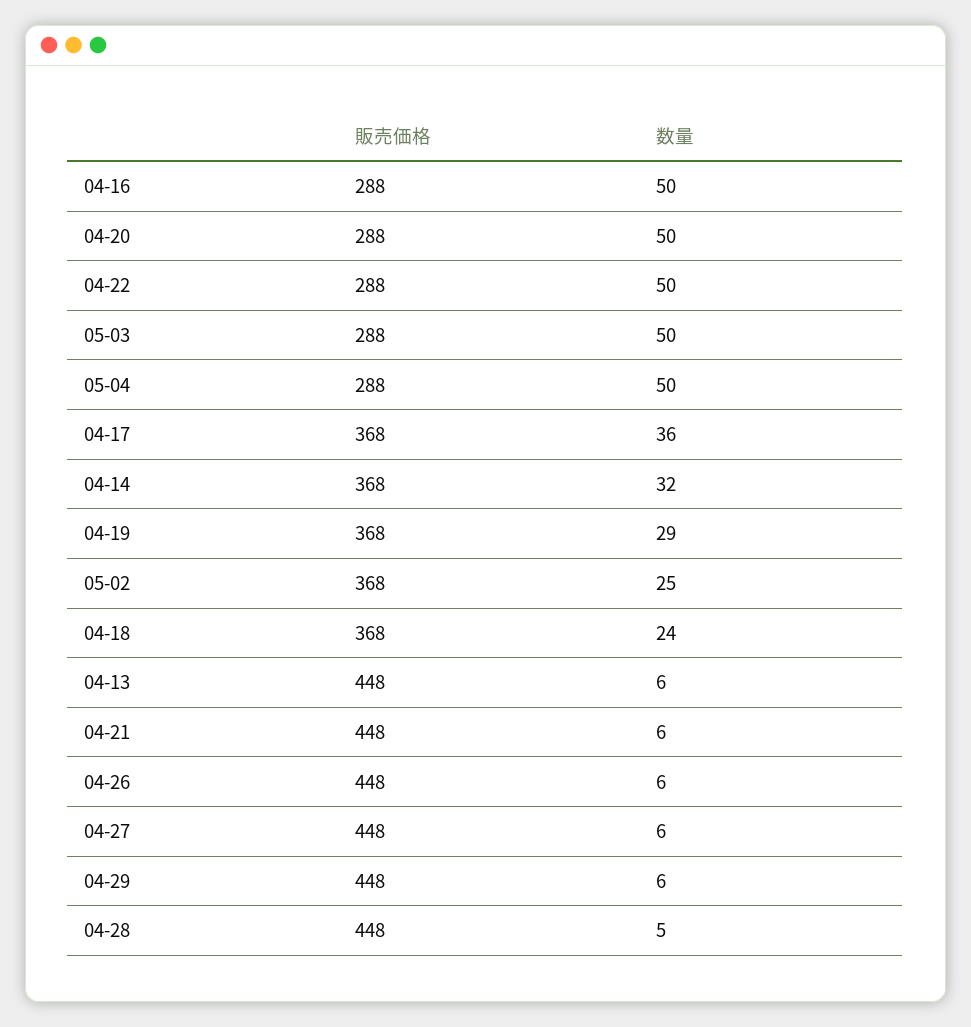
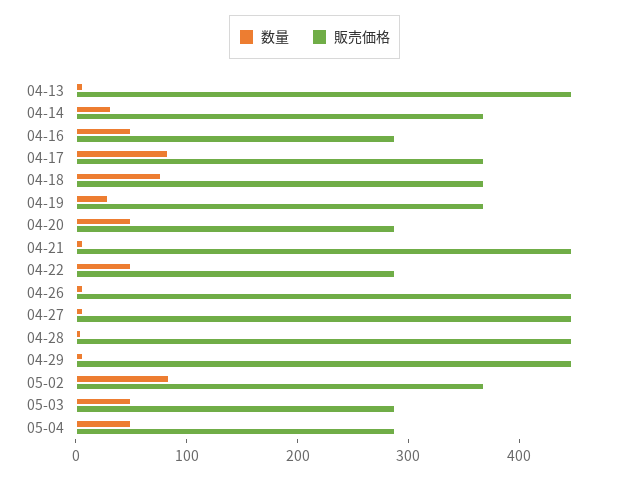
数量, 04-17: 36 -> 80
数量, 05-02: 25 -> 80
数量, 04-18: 24 -> 80

